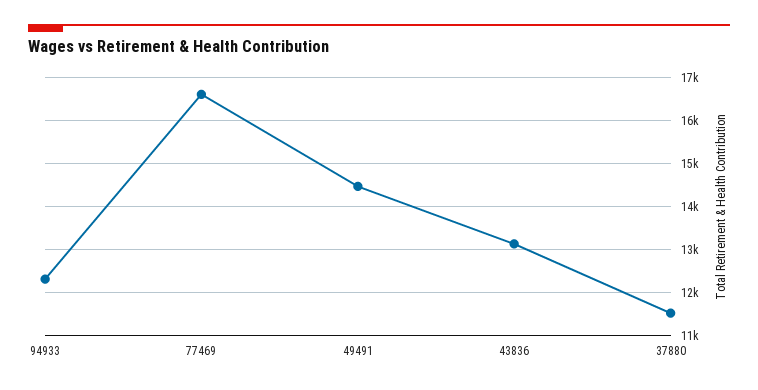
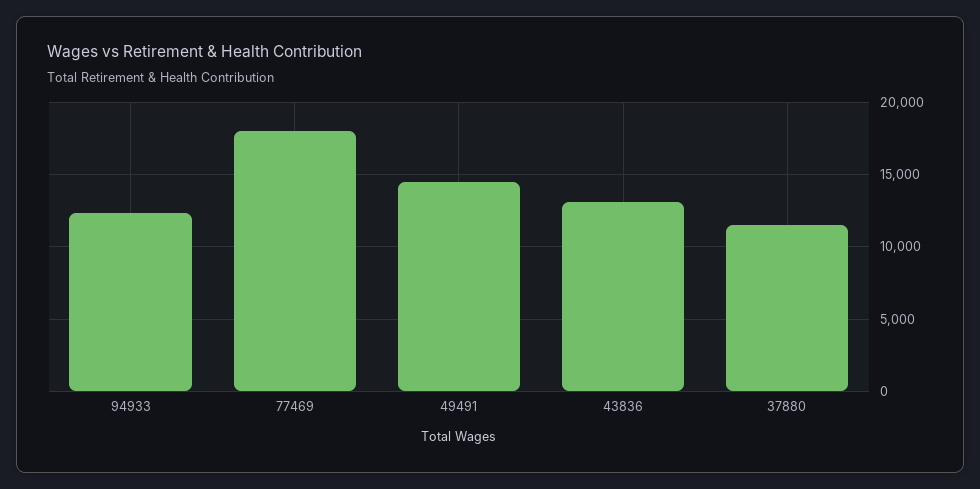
77469: 16600 -> 18000

